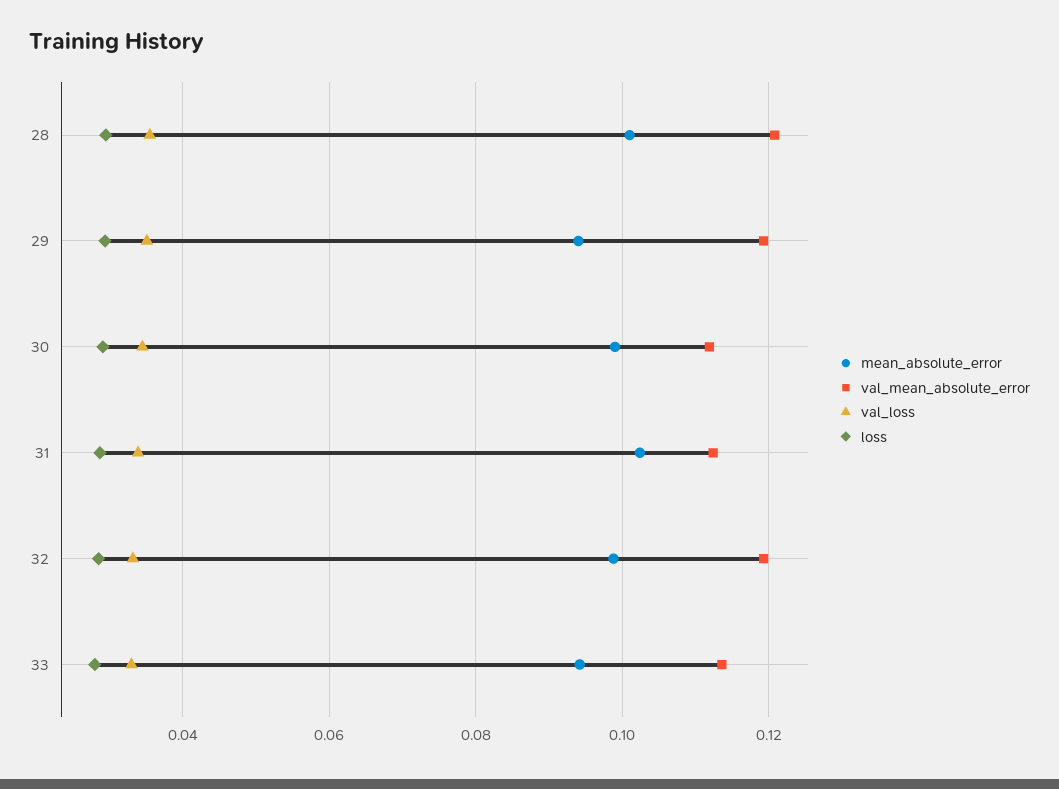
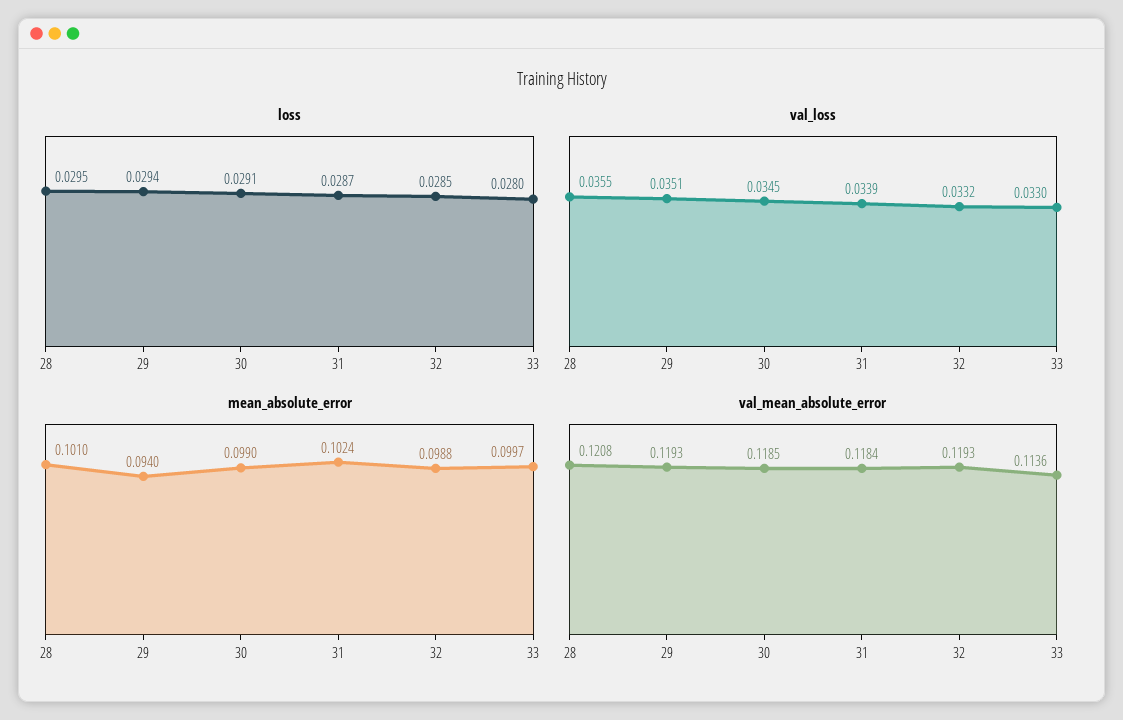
val_mean_absolute_error, 30: 0.112 -> 0.1185
val_mean_absolute_error, 31: 0.112 -> 0.1184
mean_absolute_error, 33: 0.094 -> 0.0997

